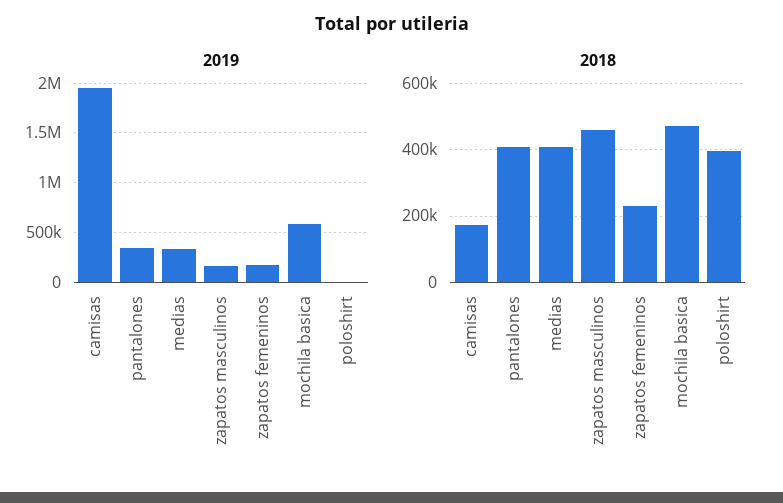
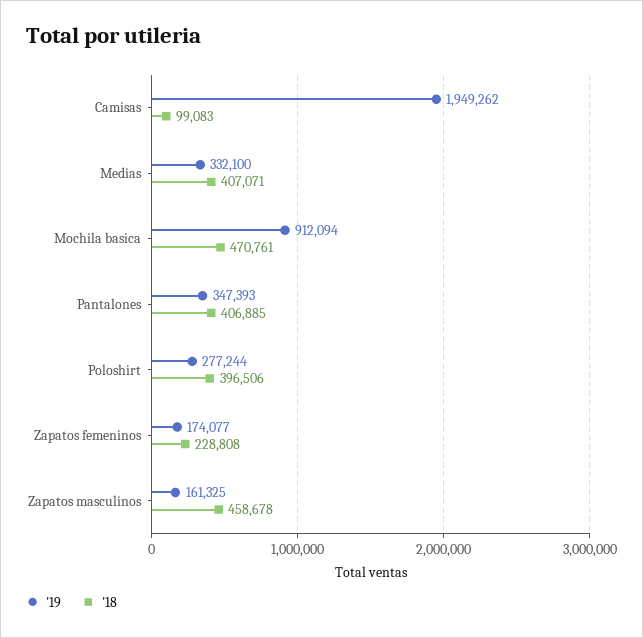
2019, mochila basica: 600000 -> 912094
2019, poloshirt: 0 -> 277244
2018, camisas: 180000 -> 99083

